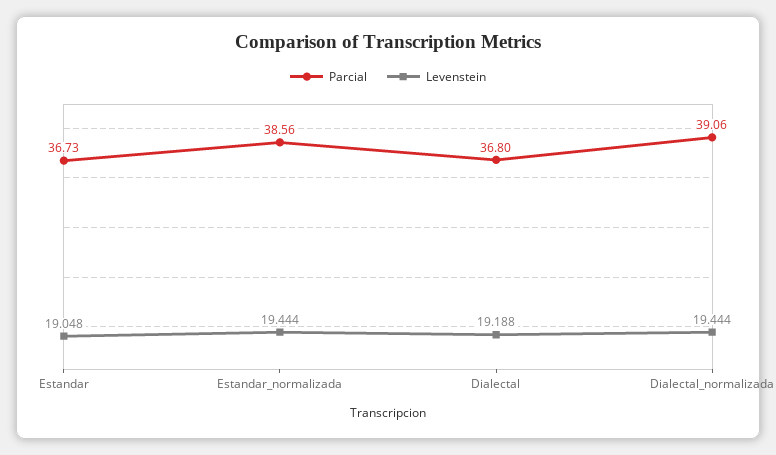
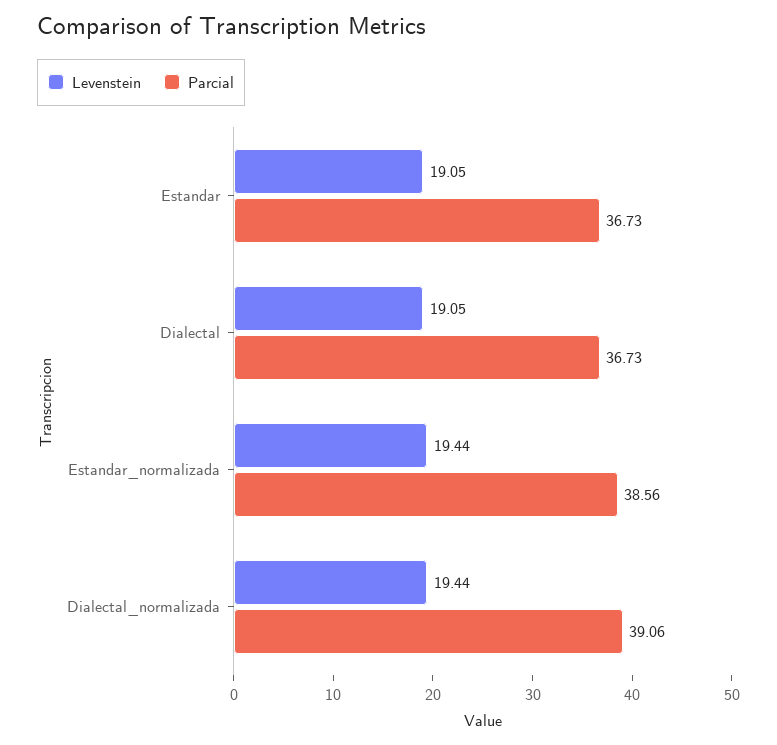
Parcial, Dialectal: 36.8 -> 36.73
Levenstein, Dialectal: 19.188 -> 19.05

